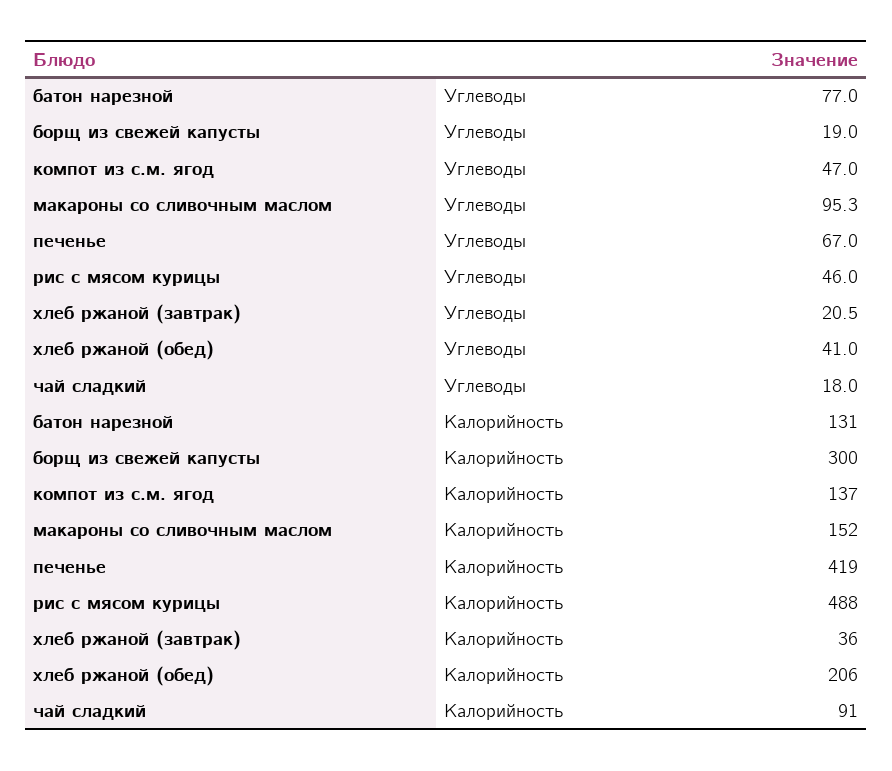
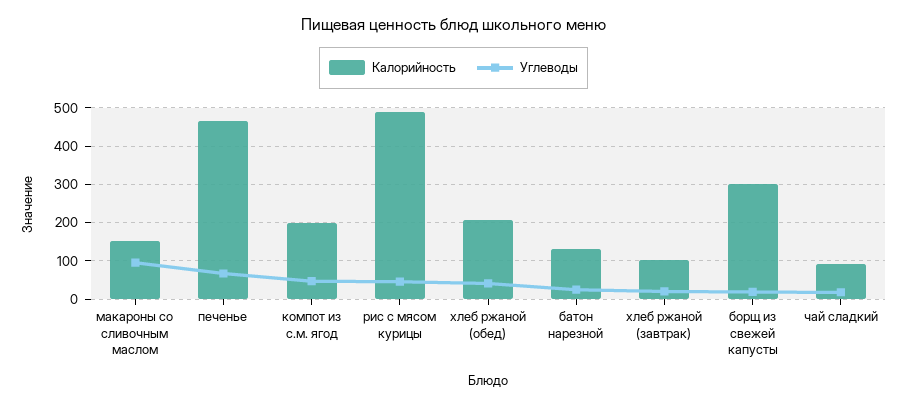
Углеводы, батон нарезной: 77 -> 20
Калорийность, компот из с.м. ягод: 137 -> 200
Калорийность, печенье: 419 -> 460
Калорийность, хлеб ржаной (завтрак): 36 -> 100

